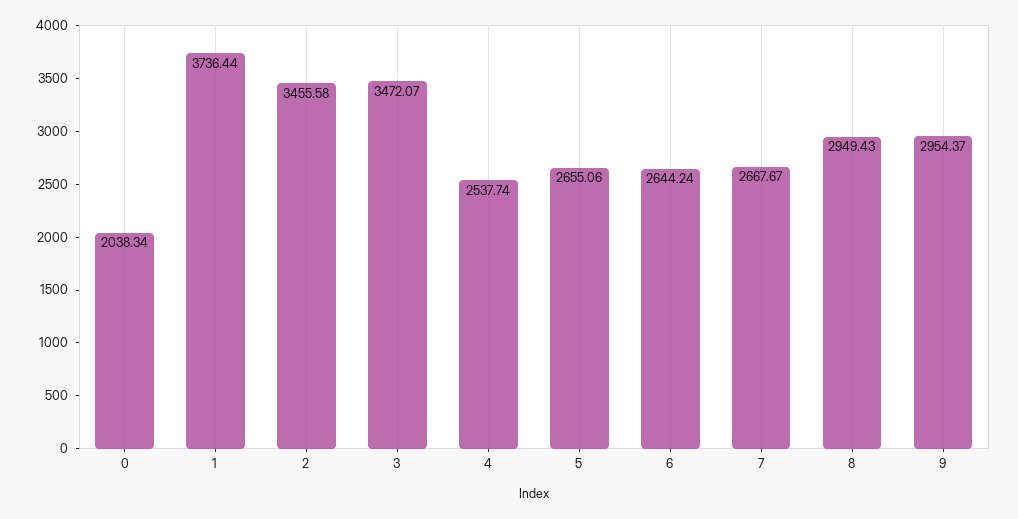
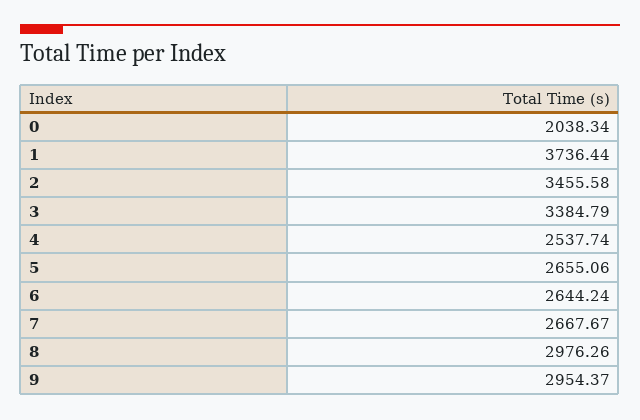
3: 3472.07 -> 3384.79
8: 2949.43 -> 2976.26

